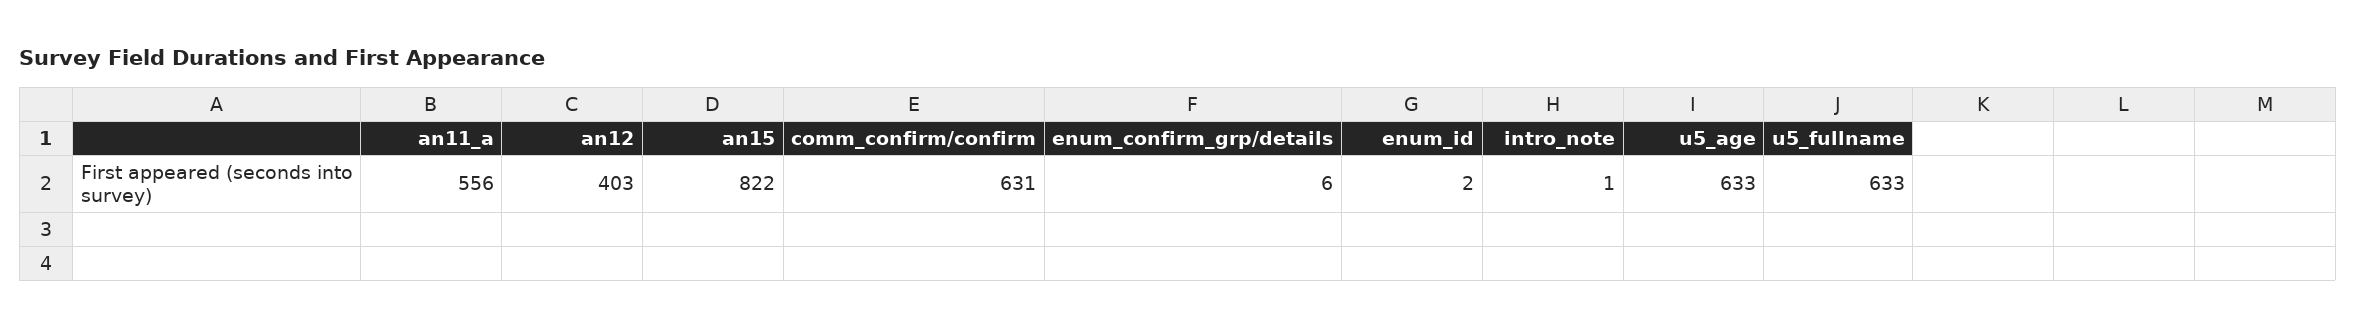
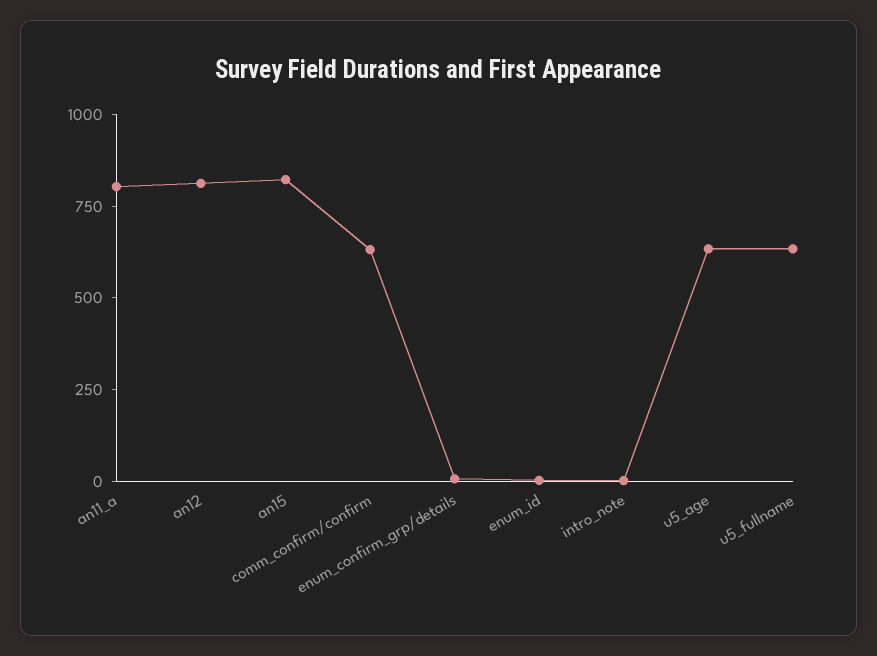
an11_a: 556 -> 800
an12: 403 -> 800

